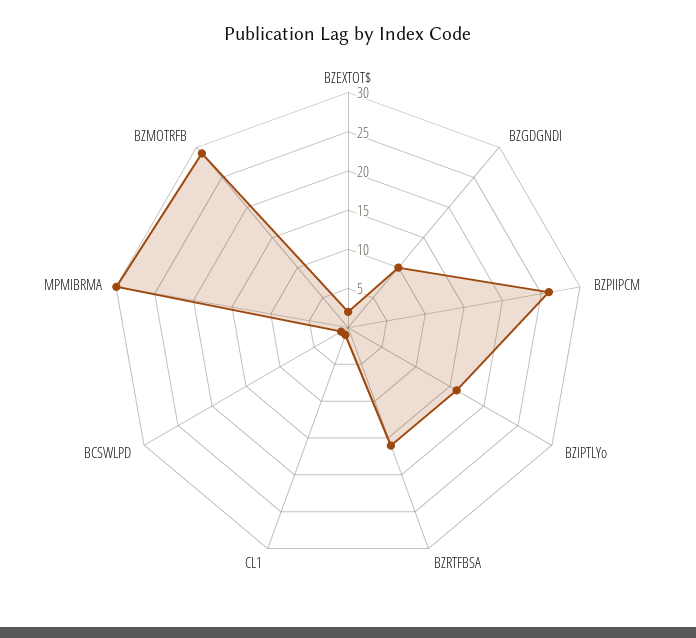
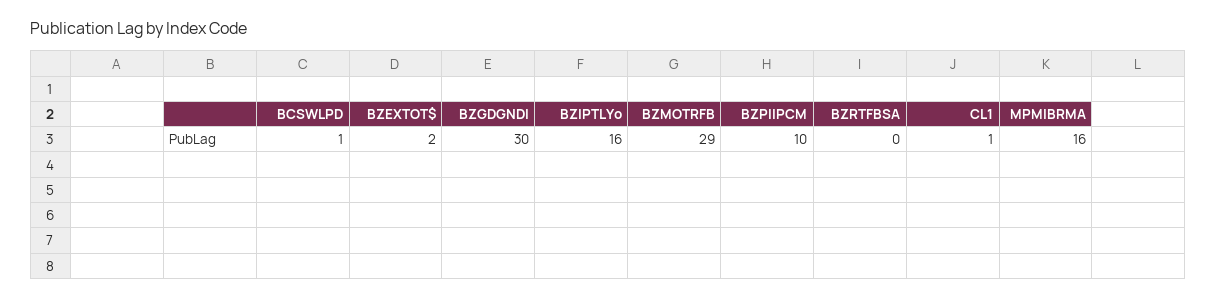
BZGDGNDI: 10 -> 30
BZPIIPCM: 25 -> 10
BZRTFBSA: 15 -> 0
MPMIBRMA: 30 -> 16

